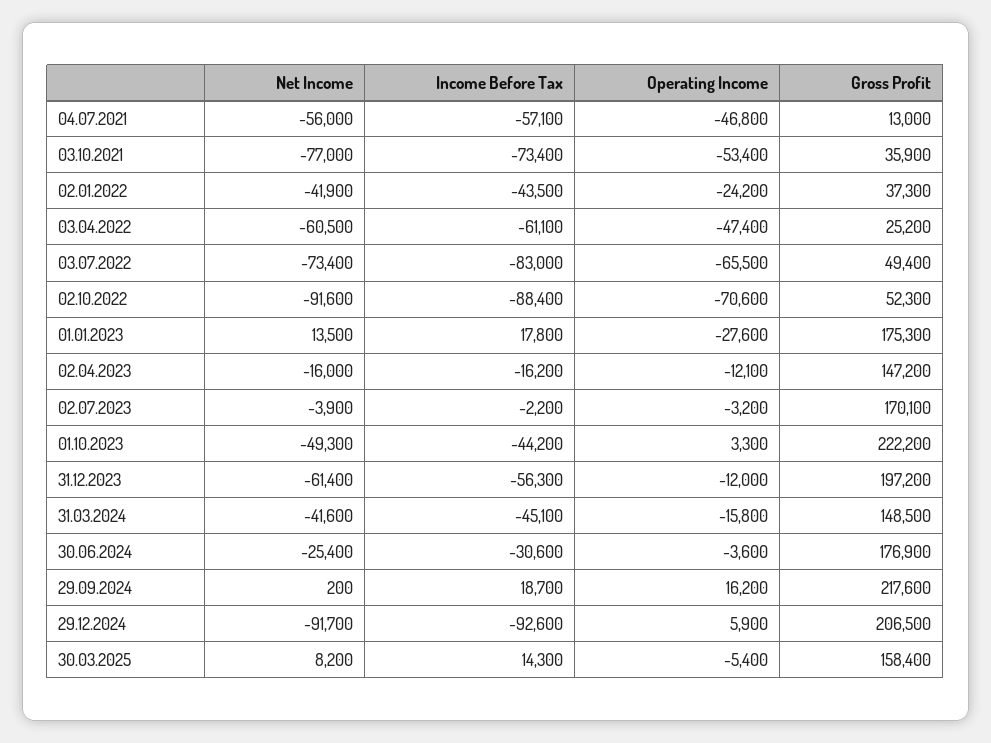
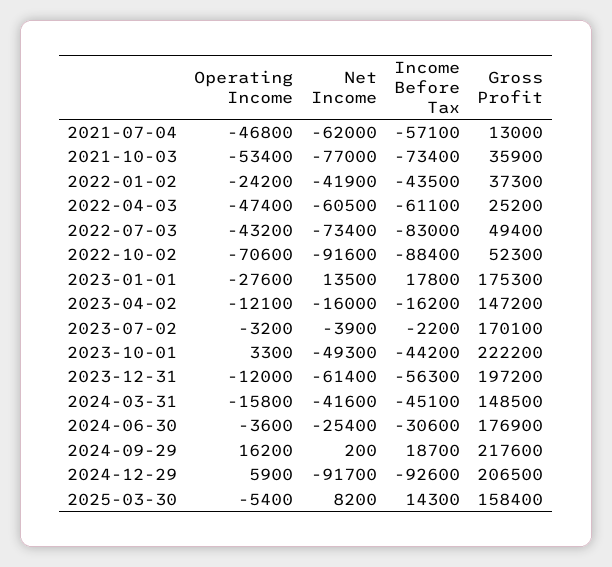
Net Income, 04.07.2021: -56000 -> -62000
Operating Income, 03.07.2022: -65500 -> -43200

